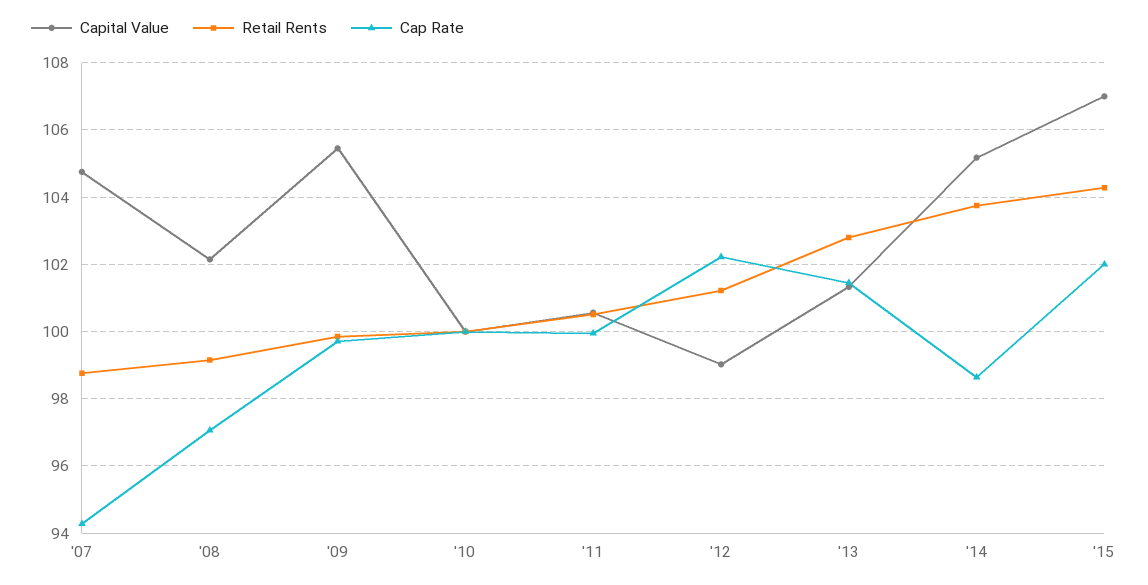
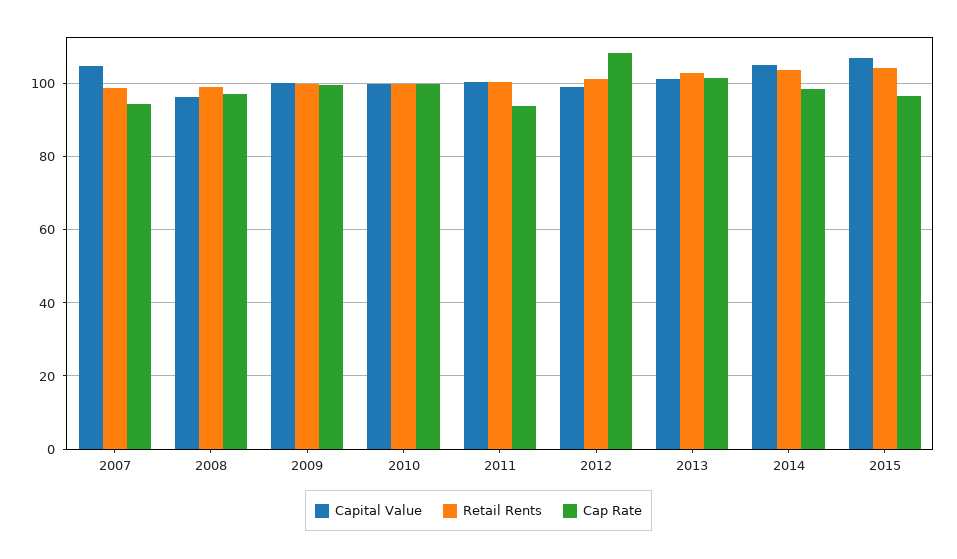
Capital Value, '08: 102.2 -> 96
Capital Value, '09: 105.4 -> 100
Cap Rate, '11: 100 -> 94
Cap Rate, '12: 102.2 -> 108
Cap Rate, '15: 102 -> 96

